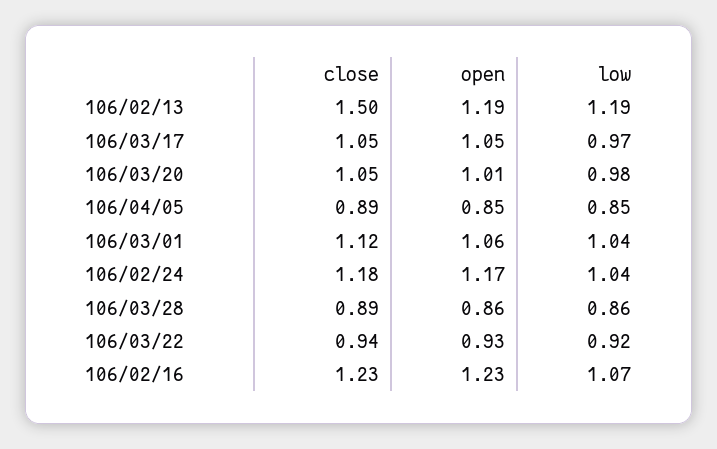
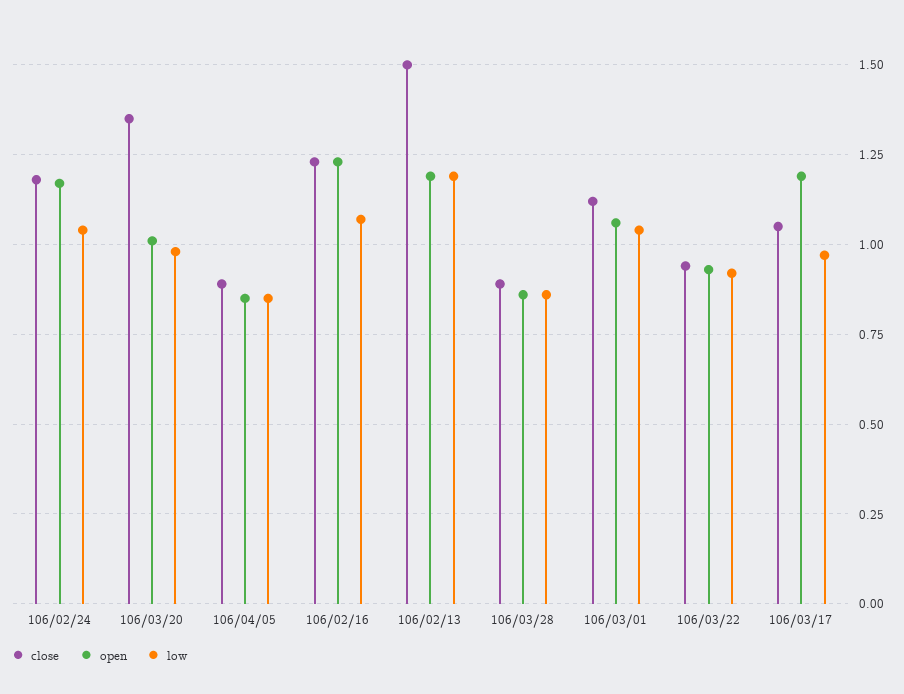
open, 106/03/17: 1.05 -> 1.2
close, 106/03/20: 1.05 -> 1.35

